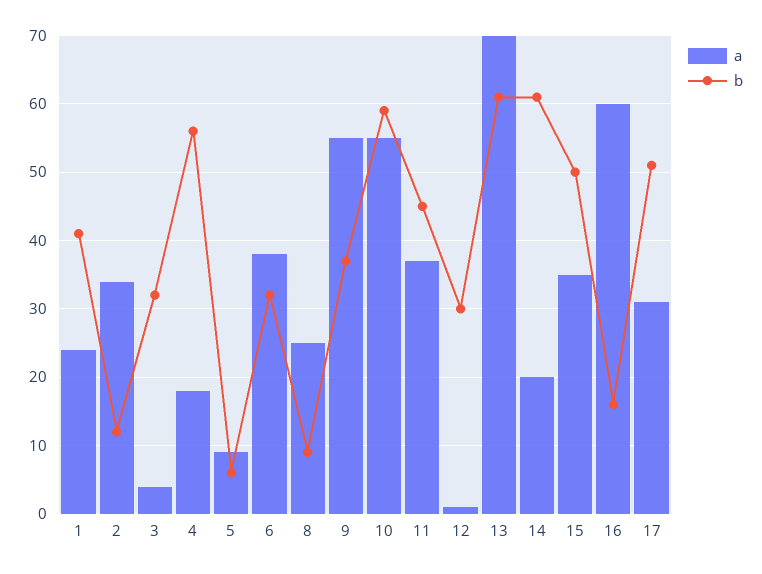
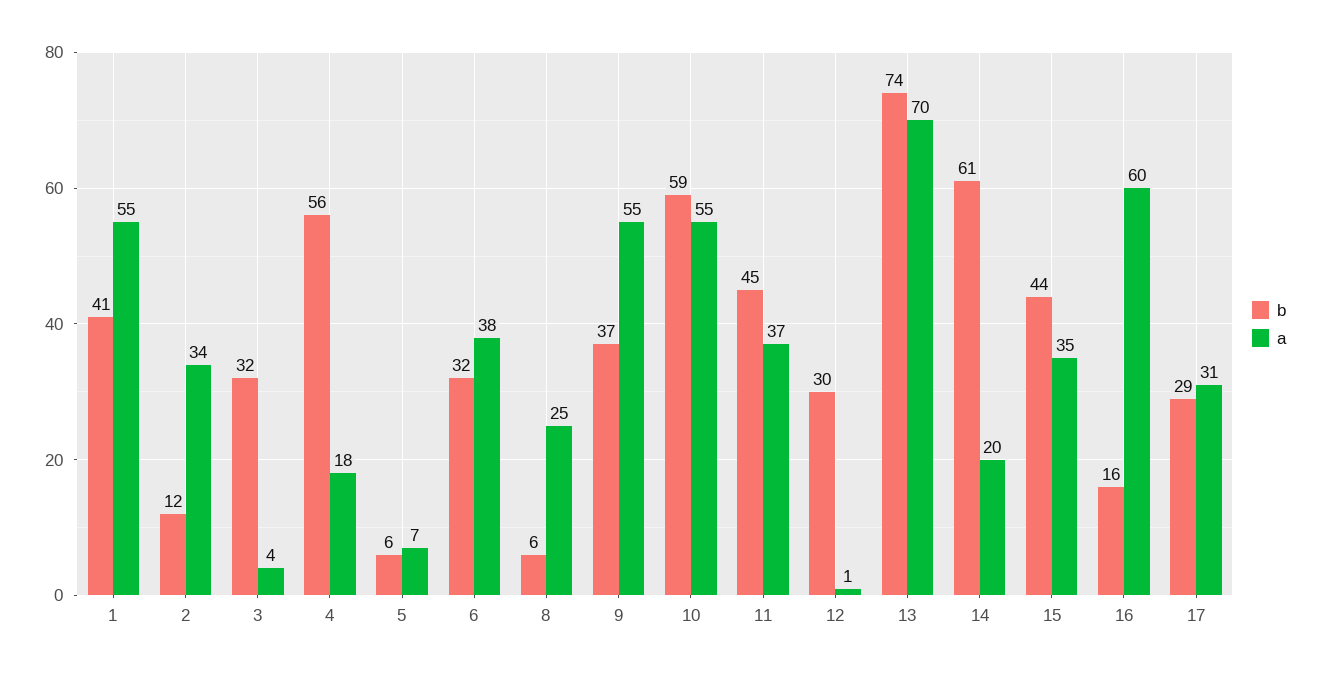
a, 1: 24 -> 55
a, 5: 9 -> 7
b, 8: 9 -> 6
b, 13: 61 -> 74
b, 15: 50 -> 44
b, 17: 51 -> 29

